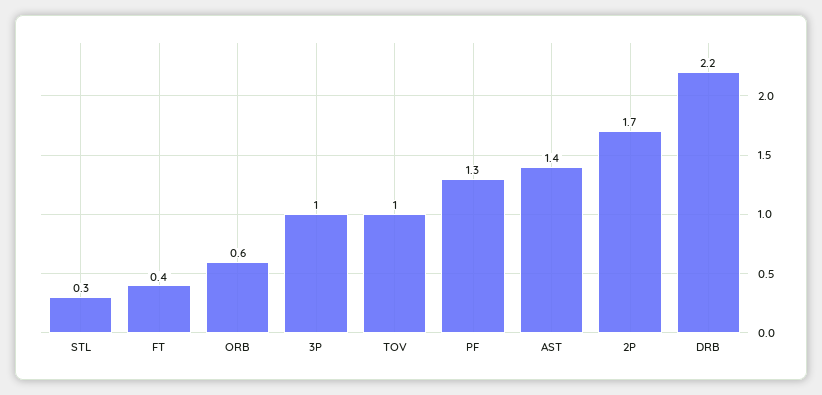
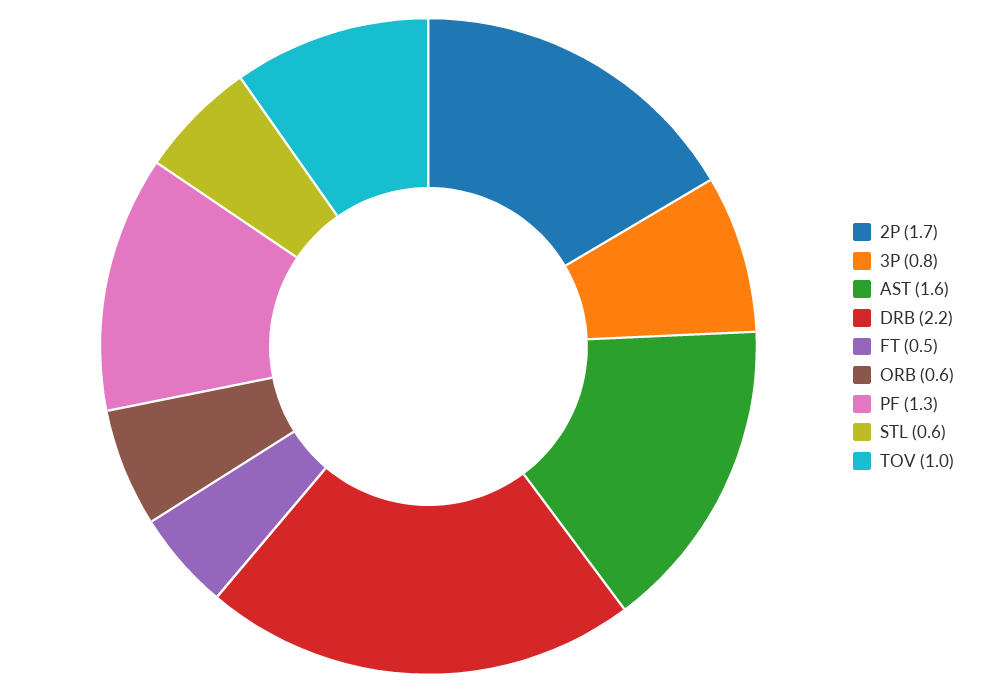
STL: 0.3 -> 0.6
FT: 0.4 -> 0.5
3P: 1 -> 0.8
AST: 1.4 -> 1.6

